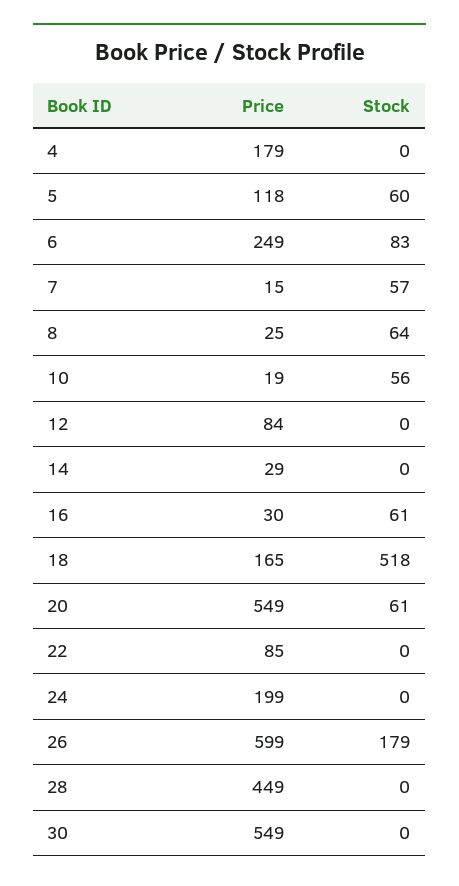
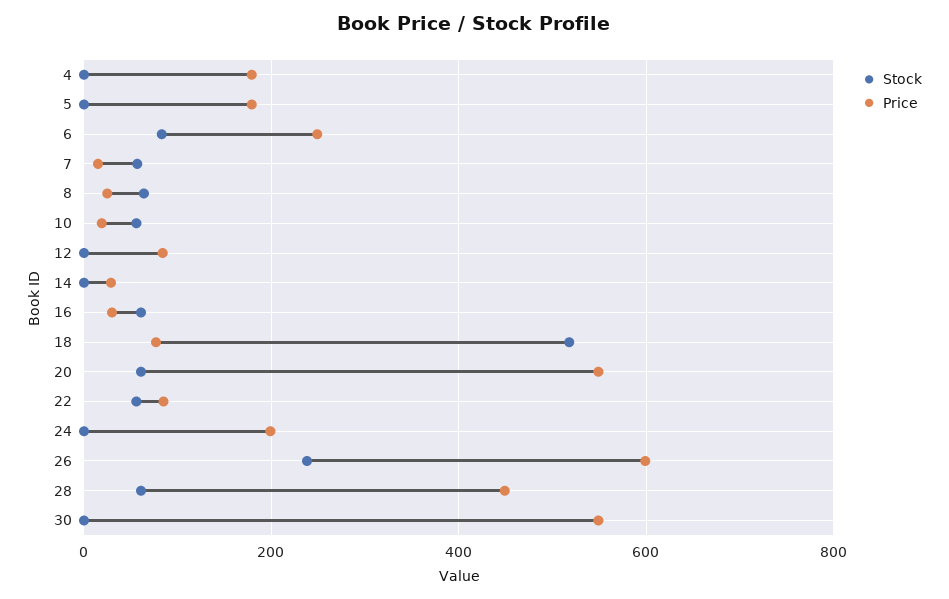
Price, 5: 118 -> 180
Stock, 5: 60 -> 0
Price, 18: 165 -> 80
Stock, 22: 0 -> 60
Stock, 26: 179 -> 240
Stock, 28: 0 -> 60

